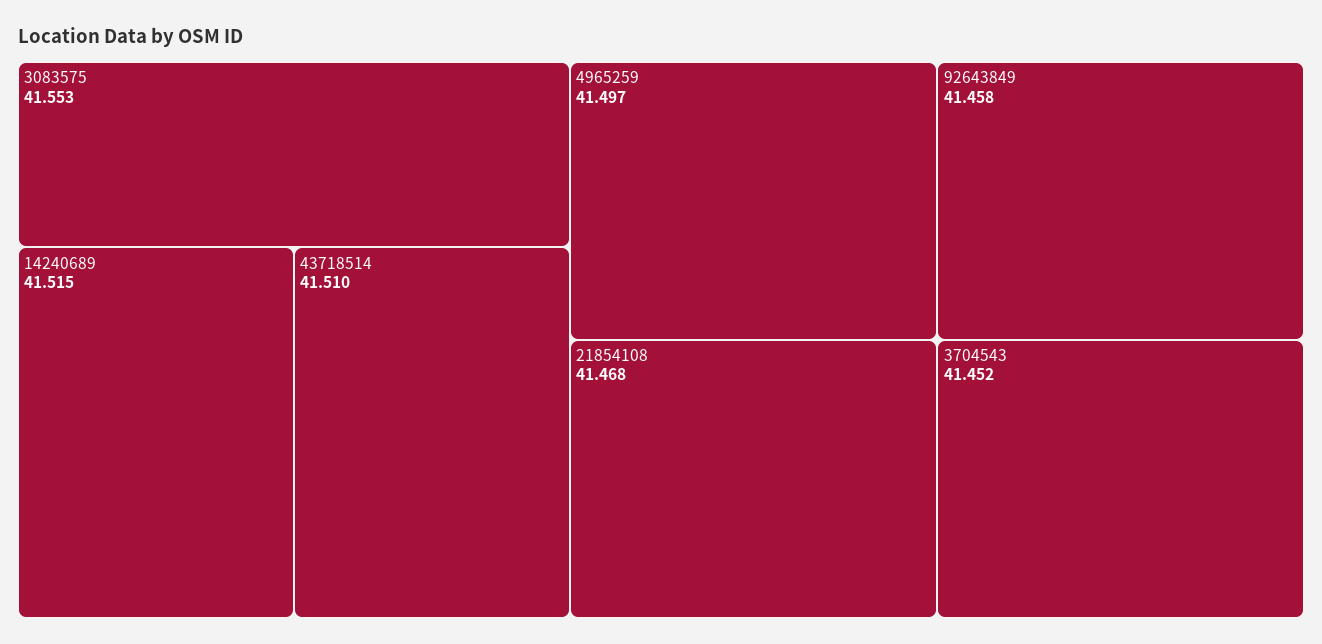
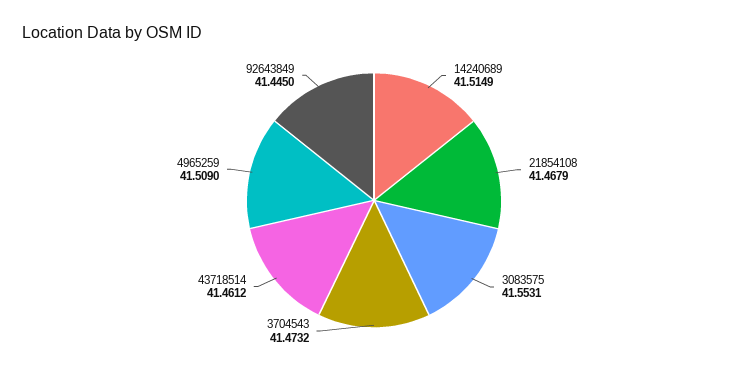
43718514: 41.51 -> 41.4612
4965259: 41.497 -> 41.509
92643849: 41.458 -> 41.445
3704543: 41.452 -> 41.4732

